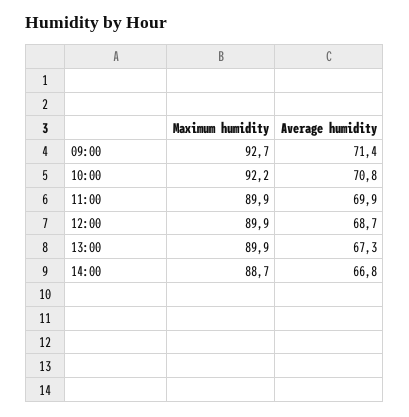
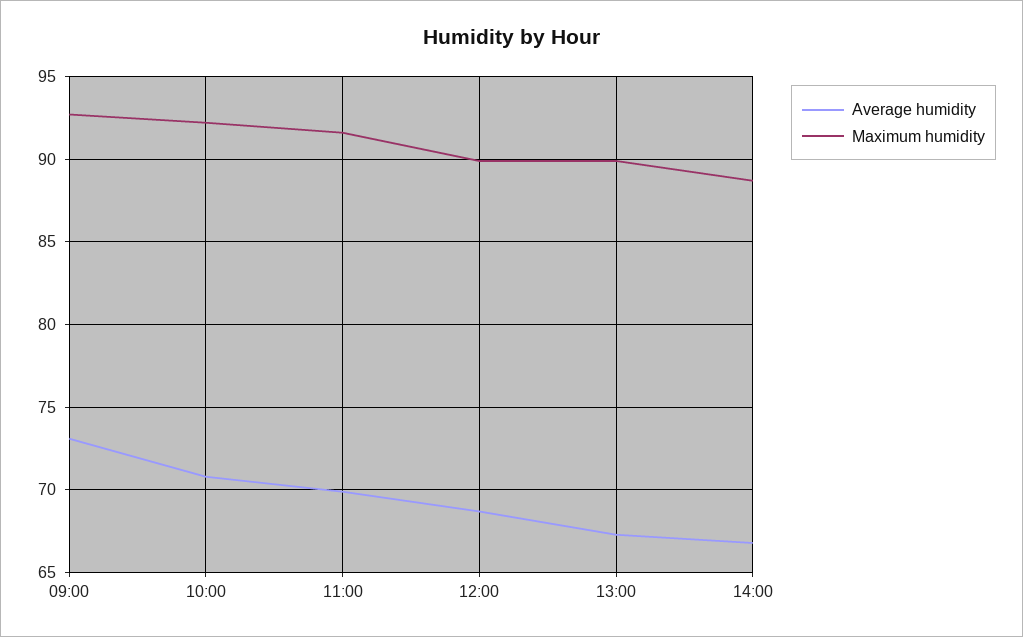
Average humidity, 09:00: 71.4 -> 73
Maximum humidity, 11:00: 89.9 -> 91.5

